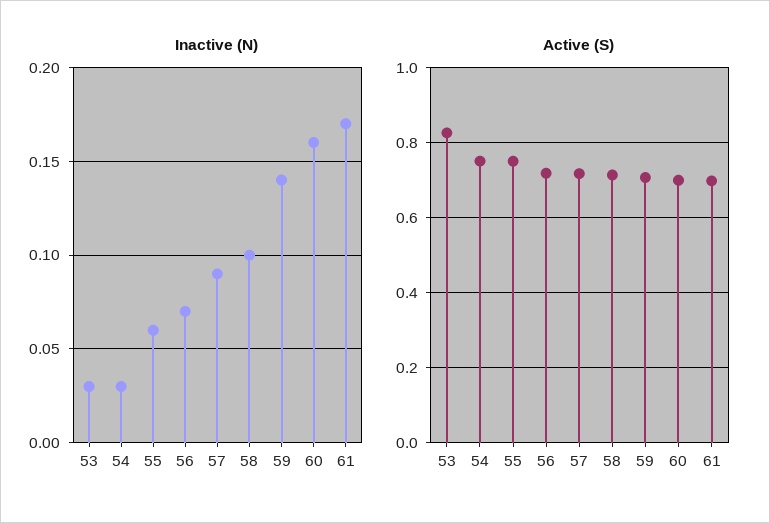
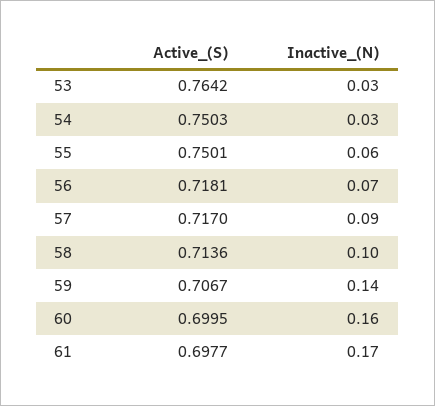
Active (S), 53: 0.82 -> 0.7642

